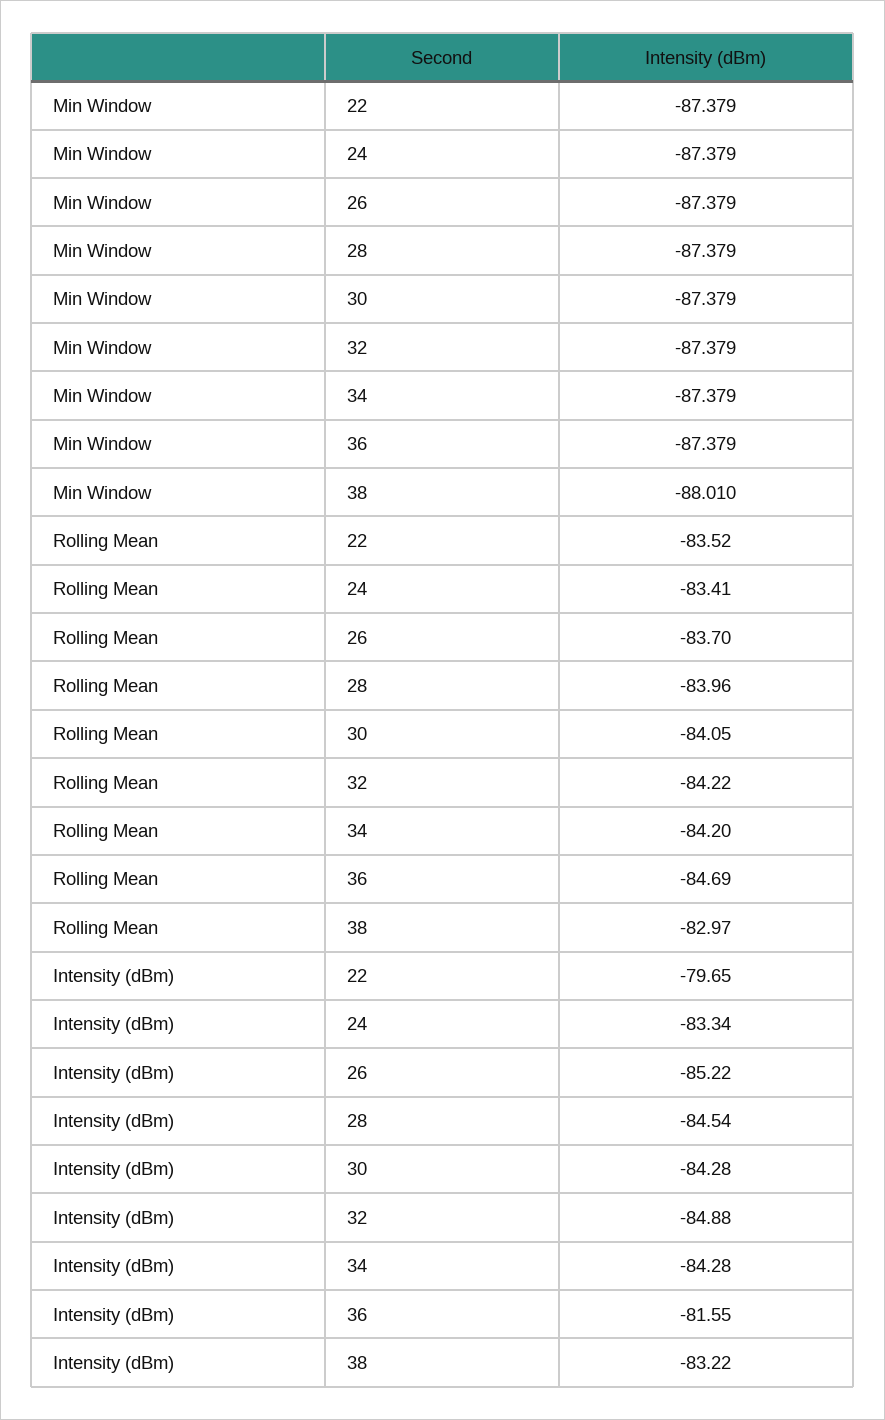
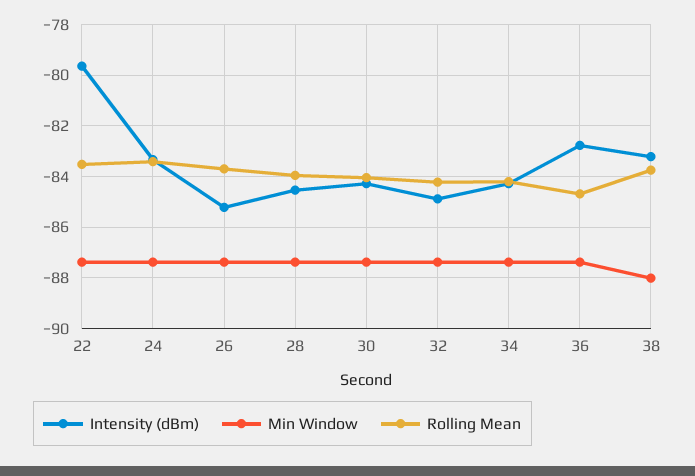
Rolling Mean, 38: -82.97 -> -83.75
Intensity (dBm), 36: -81.55 -> -82.75

